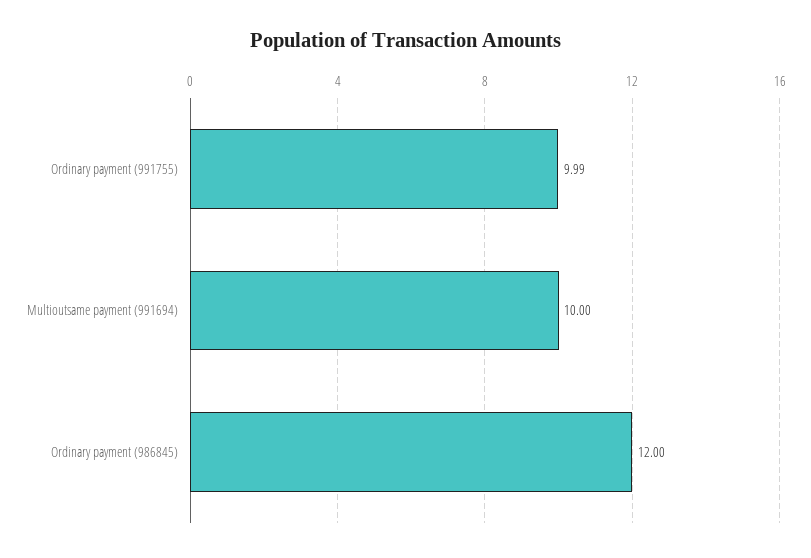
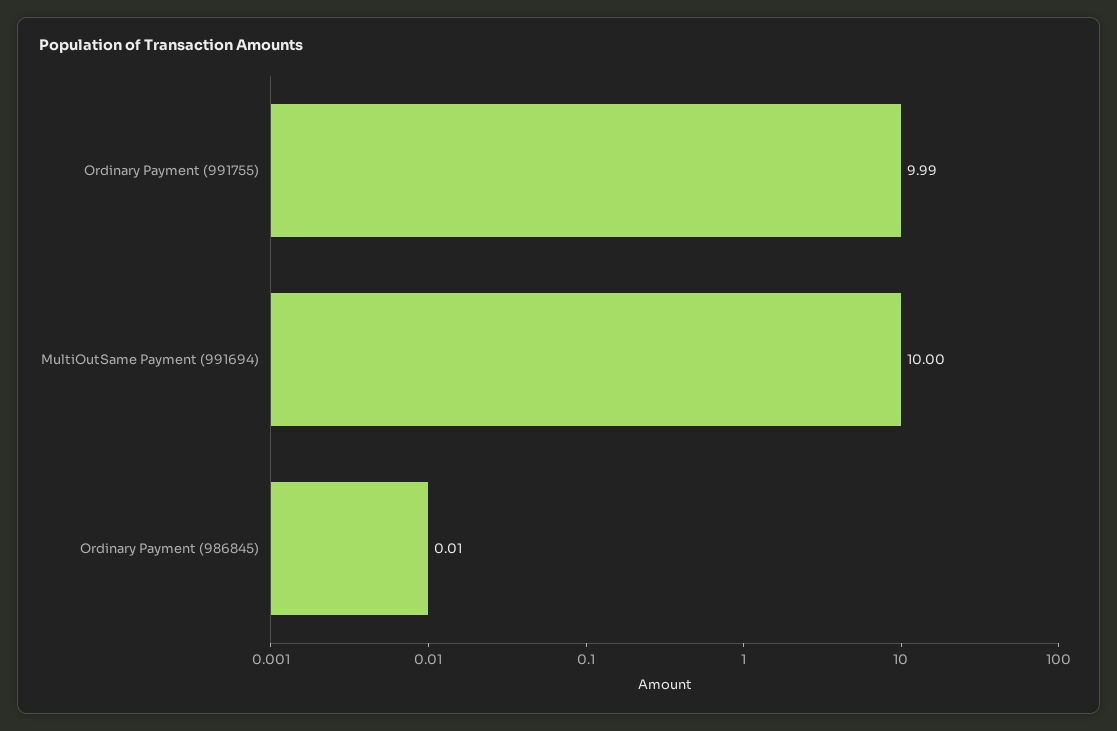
Ordinary payment (986845): 12 -> 0.01

